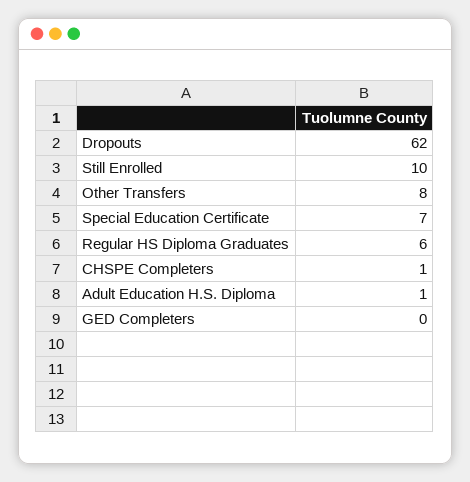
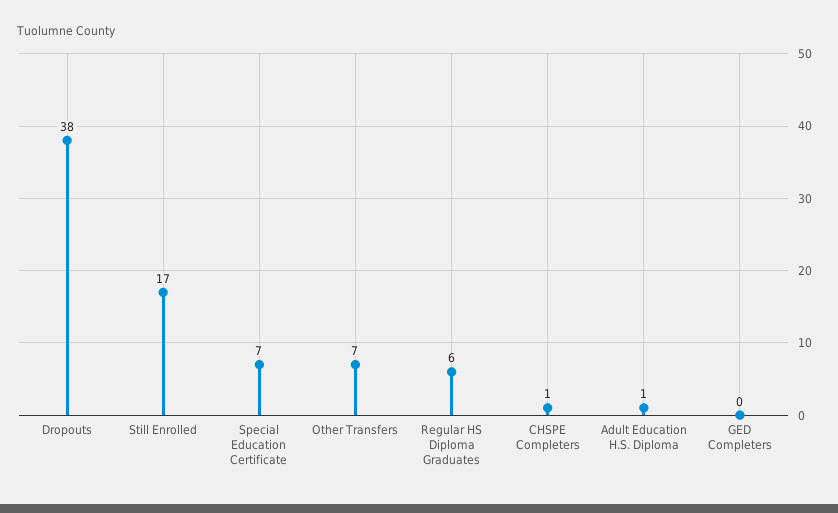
Dropouts: 62 -> 38
Still Enrolled: 10 -> 17
Other Transfers: 8 -> 7

